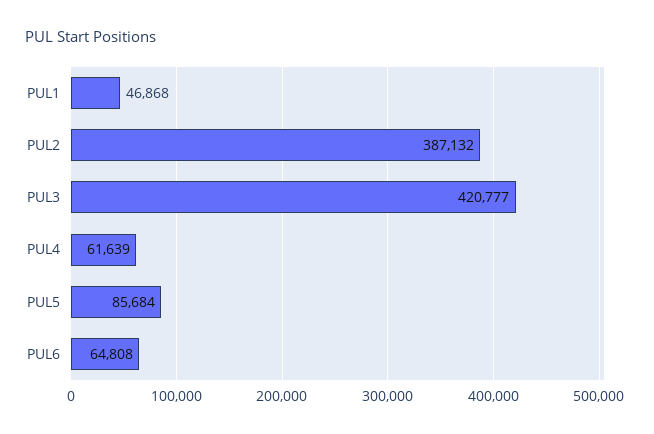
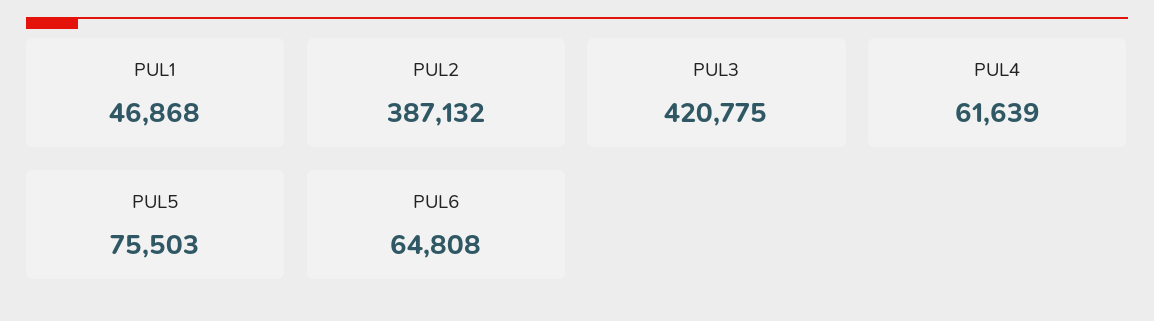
PUL3: 420777 -> 420775
PUL5: 85684 -> 75503

